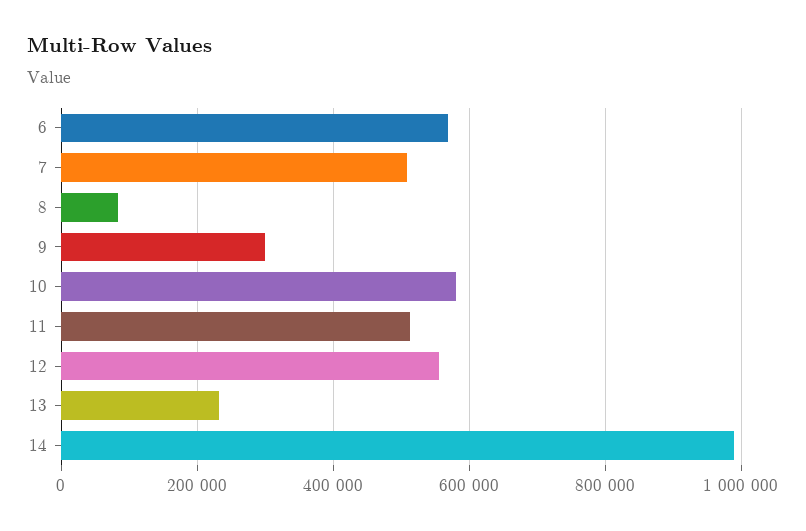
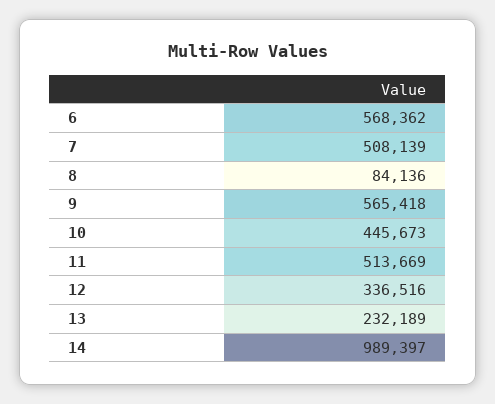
9: 300000 -> 565418
10: 580000 -> 445673
12: 560000 -> 336516

